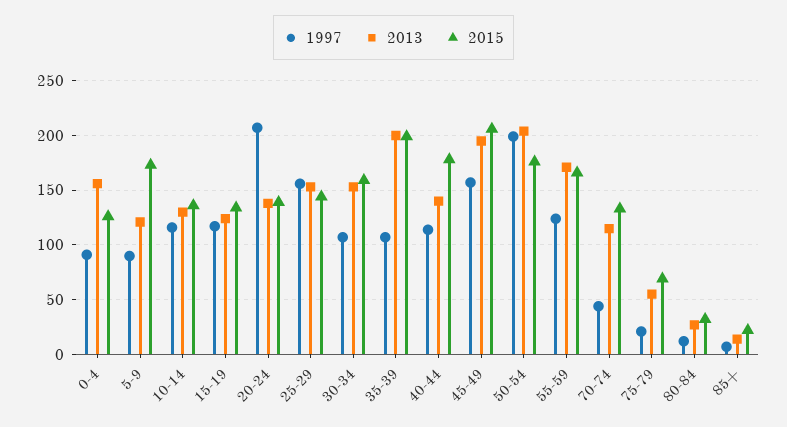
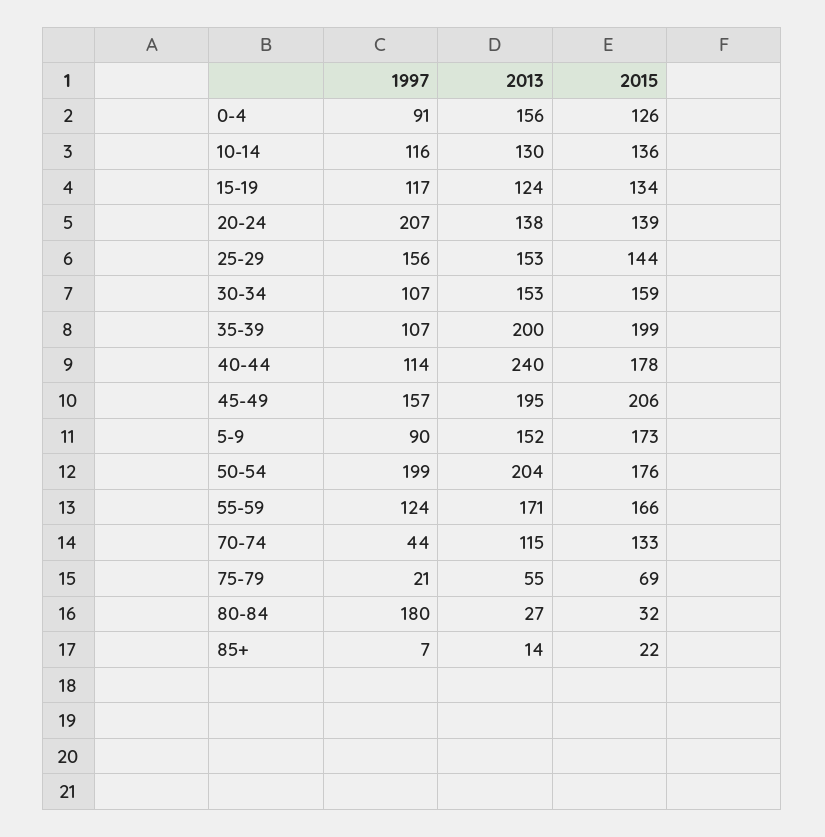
2013, 5-9: 120 -> 152
2013, 40-44: 140 -> 240
1997, 80-84: 10 -> 180

